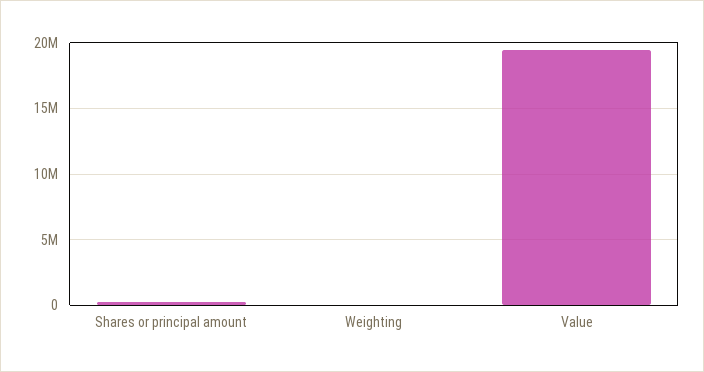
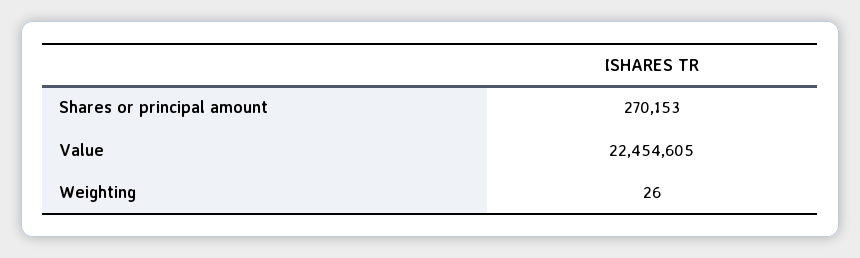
Value: 19500000 -> 22454605

